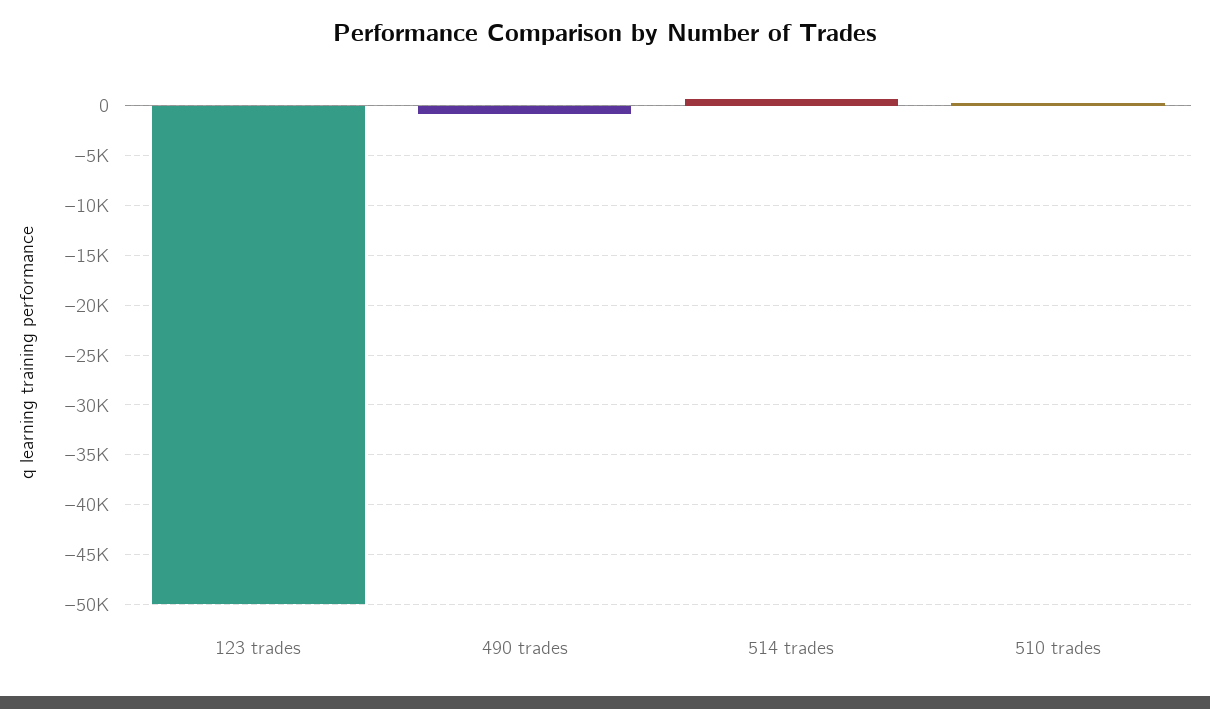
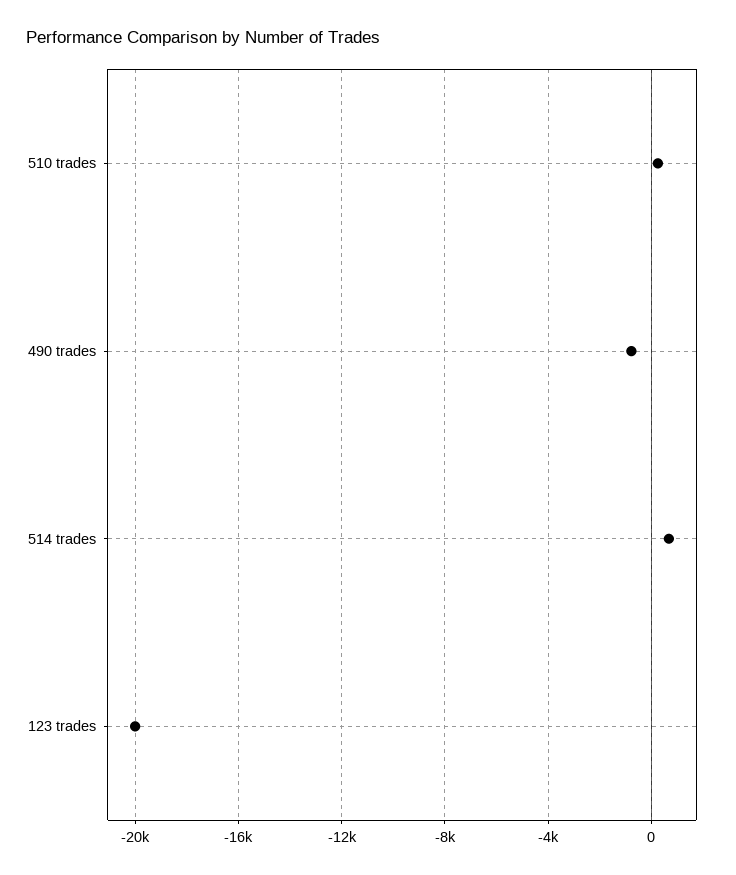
123 trades: -50000 -> -20000

